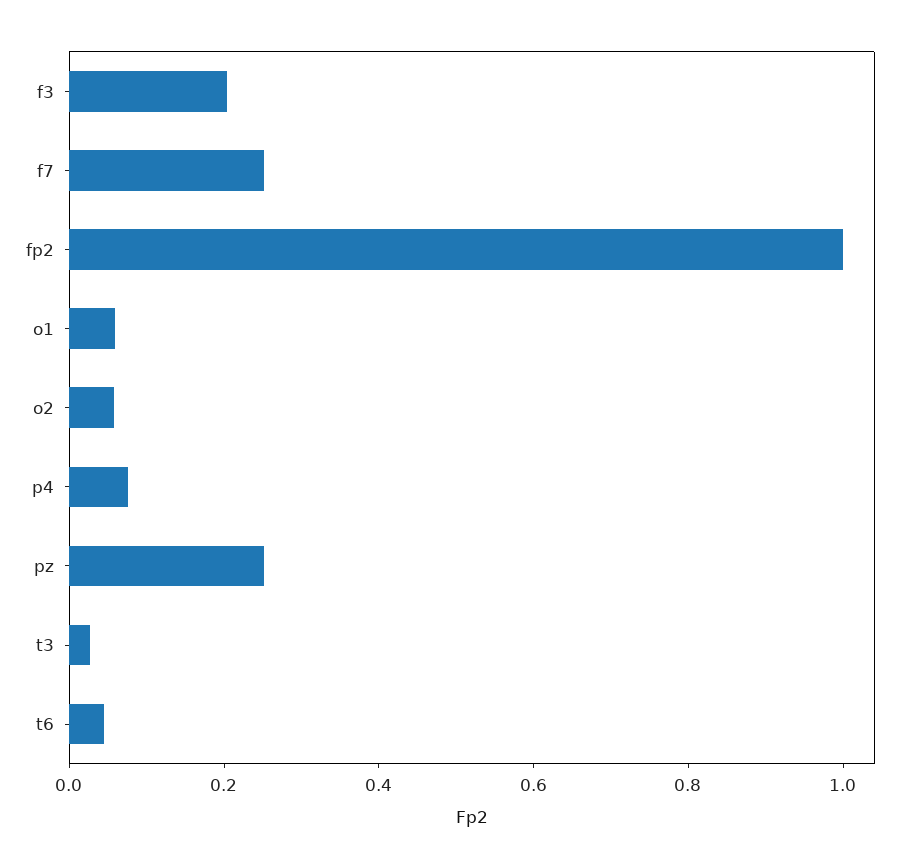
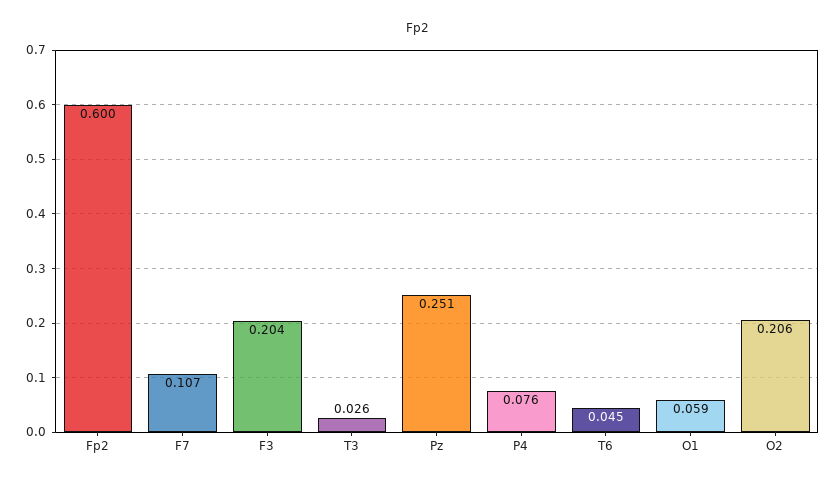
f7: 0.25 -> 0.107
fp2: 1 -> 0.6
o2: 0.05 -> 0.206

